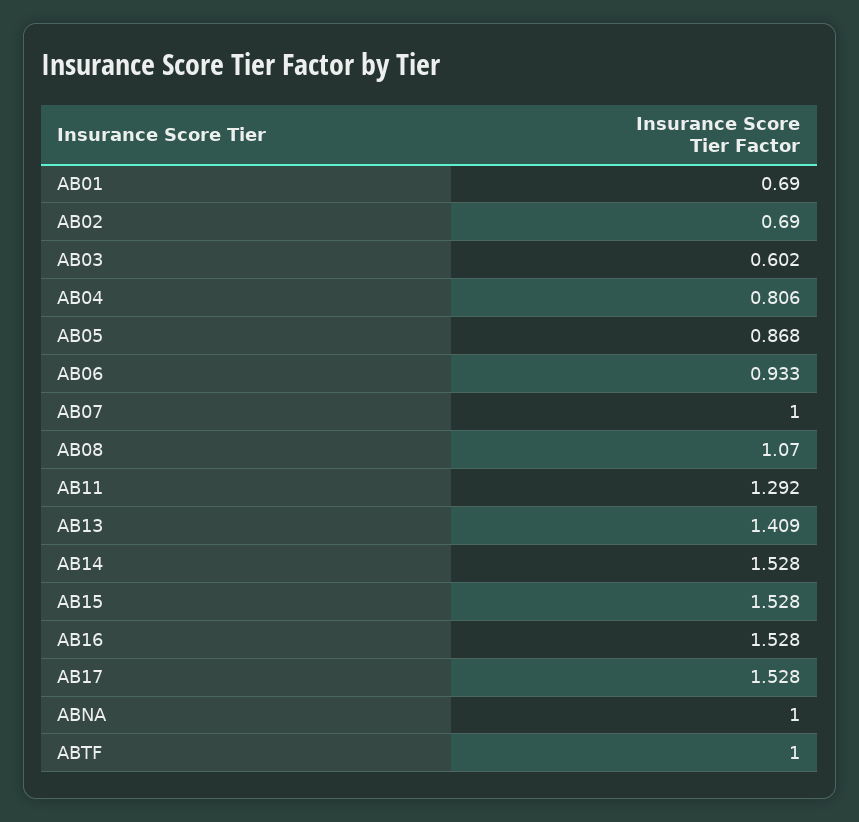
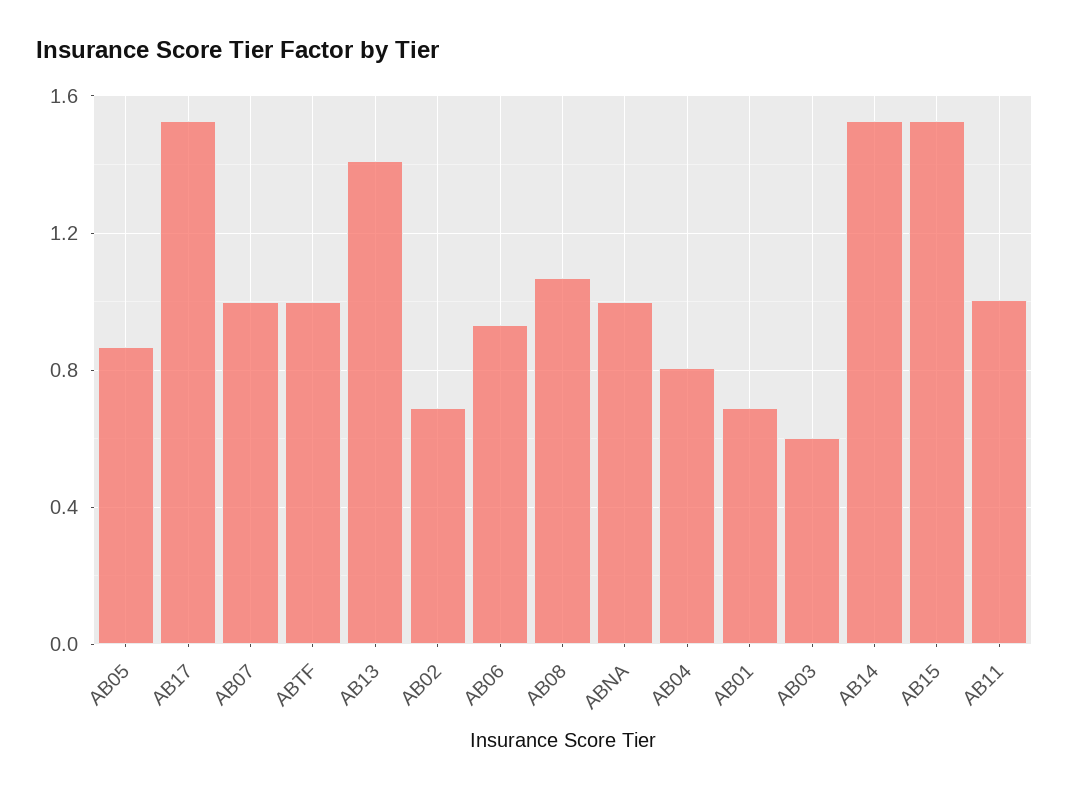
AB11: 1.292 -> 1
AB16: 1.528 -> none

